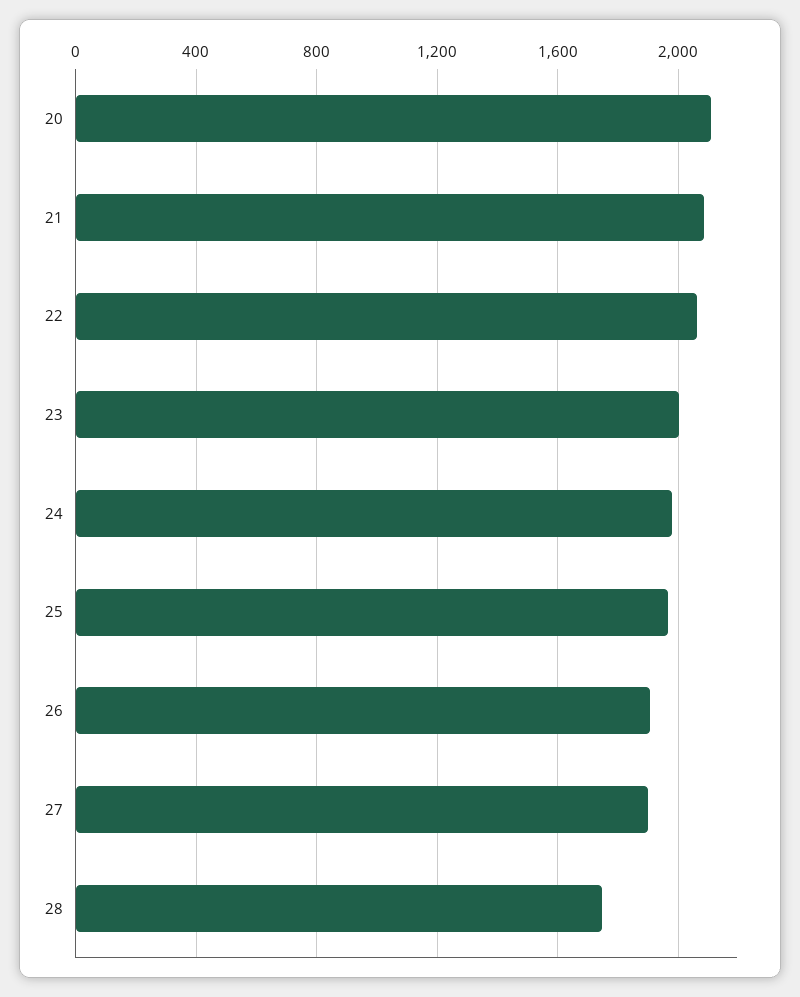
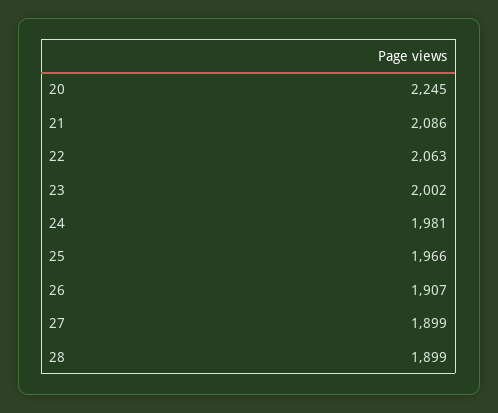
20: 2100 -> 2245
28: 1750 -> 1899

